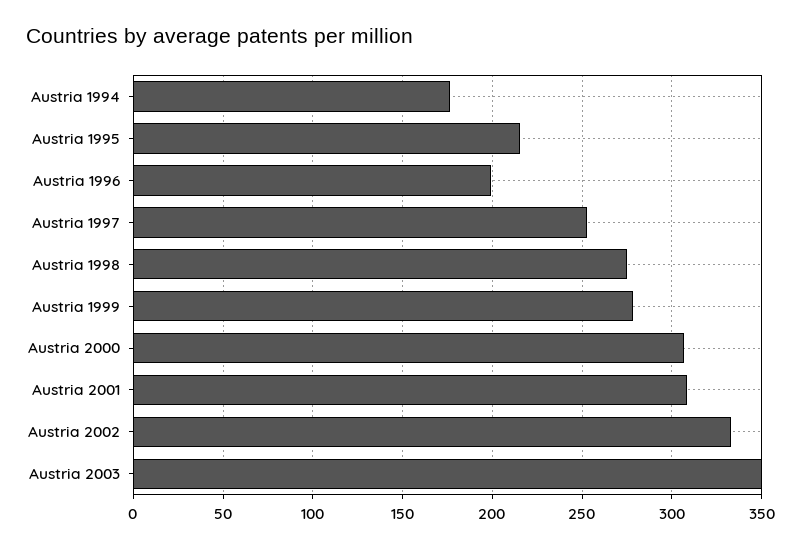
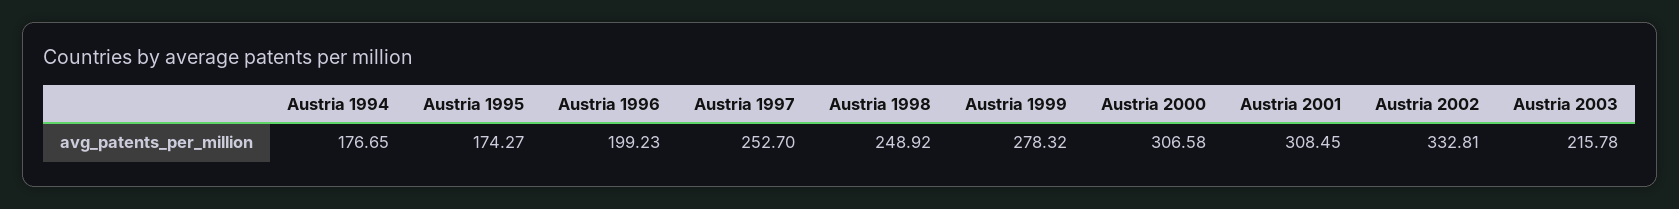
Austria 1995: 215 -> 174.27
Austria 1998: 275 -> 248.92
Austria 2003: 350 -> 215.78

